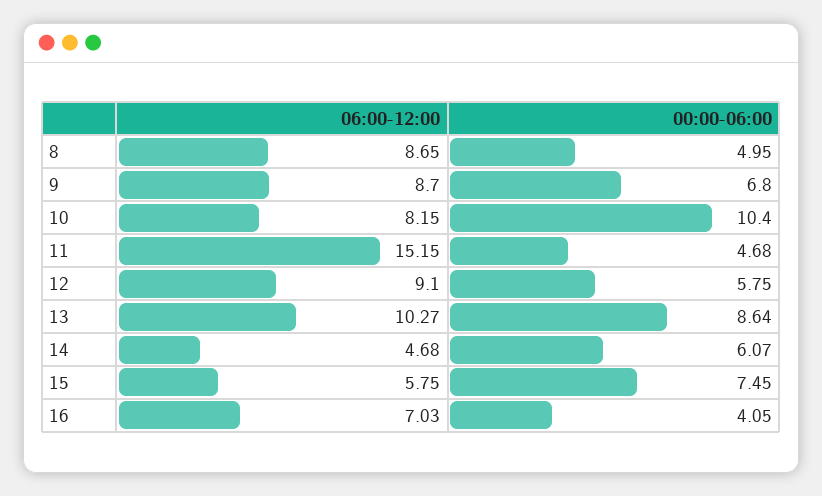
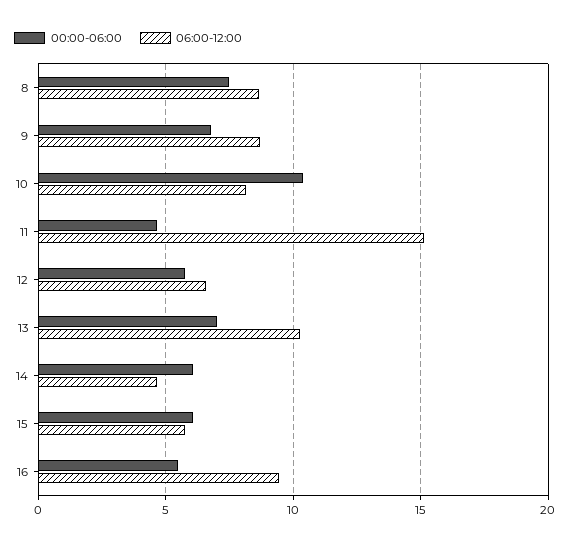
00:00-06:00, 8: 4.95 -> 7.5
06:00-12:00, 12: 9.1 -> 6.5
00:00-06:00, 13: 8.64 -> 7
00:00-06:00, 15: 7.45 -> 6
06:00-12:00, 16: 7.03 -> 9.5
00:00-06:00, 16: 4.05 -> 5.5

